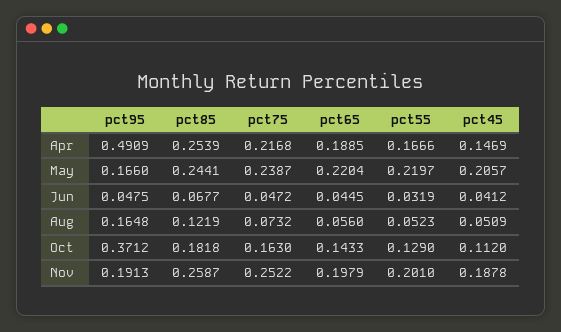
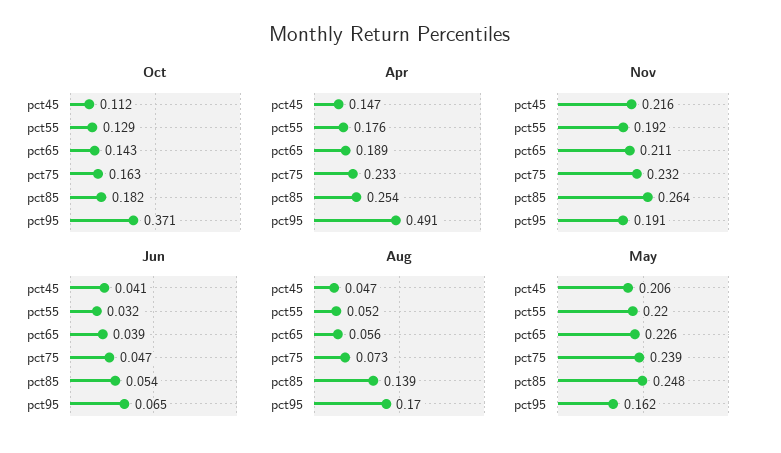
Apr, pct75: 0.2168 -> 0.233
Apr, pct55: 0.1666 -> 0.176
May, pct95: 0.166 -> 0.162
May, pct85: 0.2441 -> 0.248
May, pct65: 0.2204 -> 0.226
Jun, pct95: 0.0475 -> 0.065
Jun, pct85: 0.0677 -> 0.054
Jun, pct65: 0.0445 -> 0.039
Aug, pct95: 0.1648 -> 0.17
Aug, pct85: 0.1219 -> 0.139
Aug, pct45: 0.0509 -> 0.047
Nov, pct85: 0.2587 -> 0.264
Nov, pct75: 0.2522 -> 0.232
Nov, pct65: 0.1979 -> 0.211
Nov, pct55: 0.201 -> 0.192
Nov, pct45: 0.1878 -> 0.216

